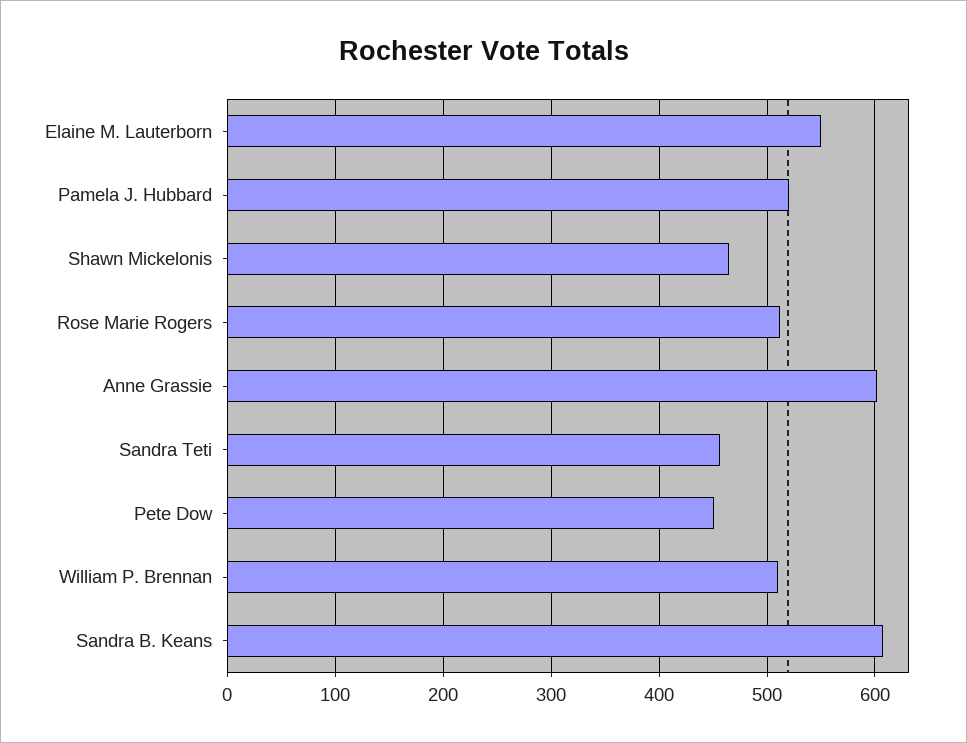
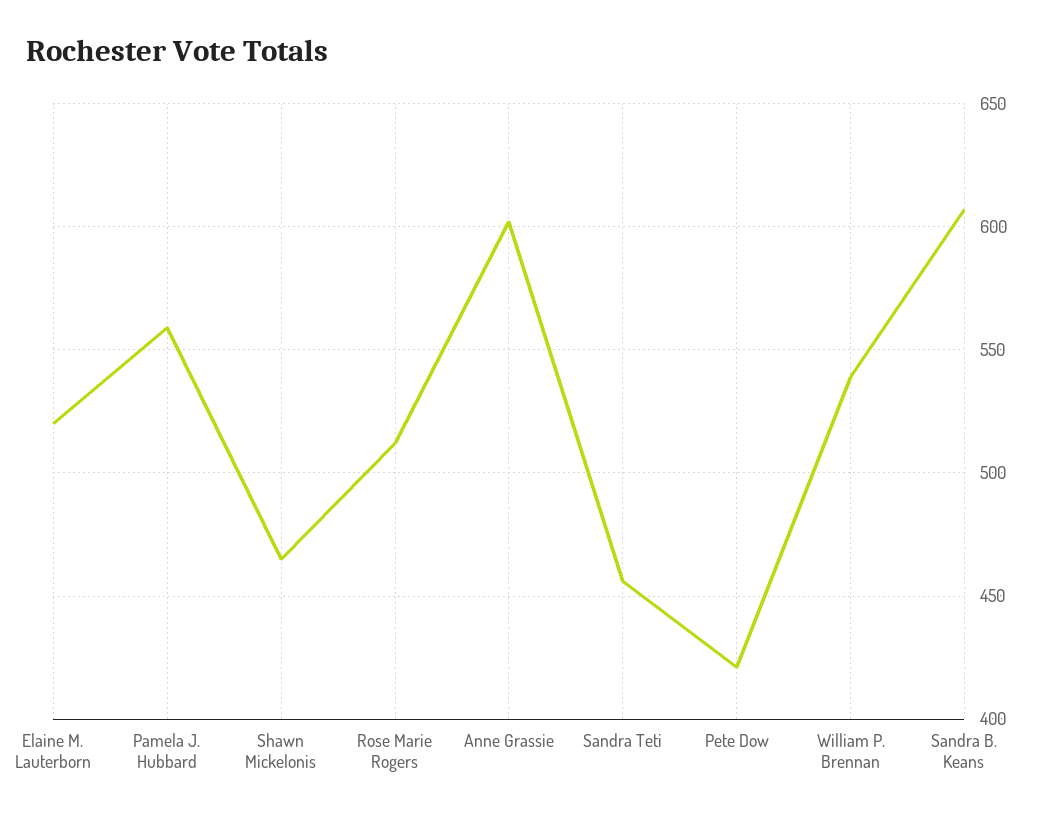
Elaine M. Lauterborn: 550 -> 520
Pamela J. Hubbard: 520 -> 560
Pete Dow: 450 -> 420
William P. Brennan: 510 -> 540

